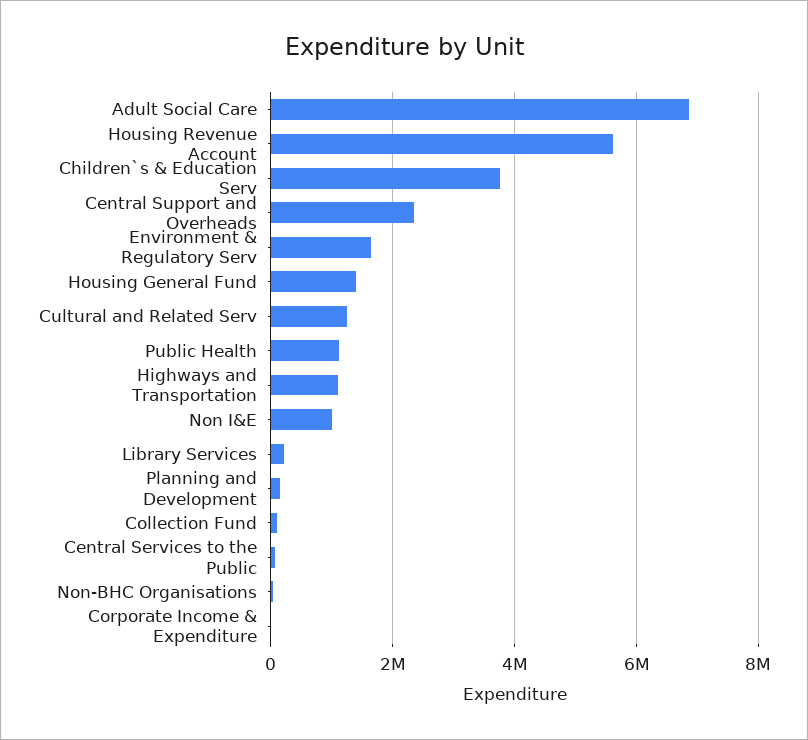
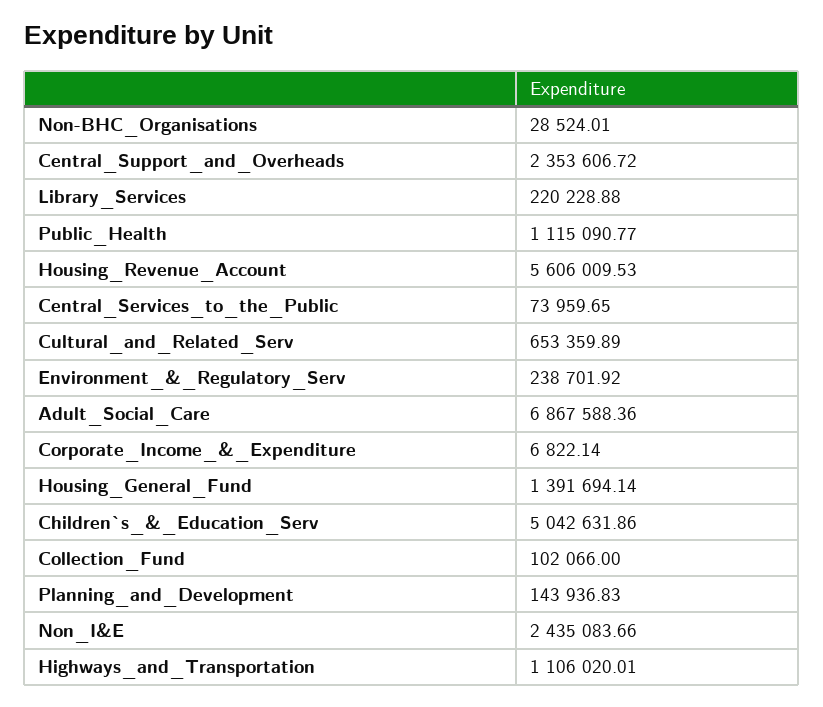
Children`s & Education Serv: 3800000 -> 5042631.86
Environment & Regulatory Serv: 1600000 -> 238701.92
Cultural and Related Serv: 1200000 -> 653359.89
Non I&E: 1000000 -> 2435083.66

